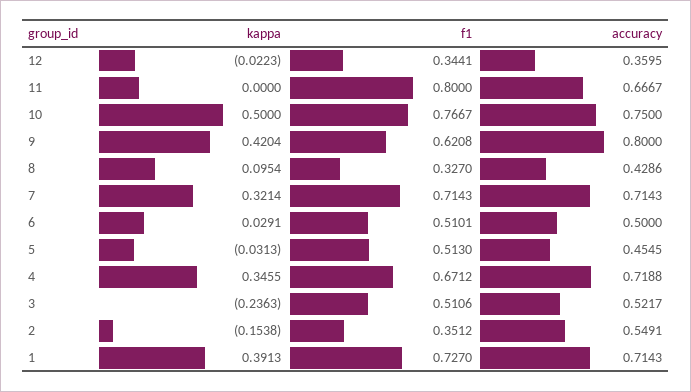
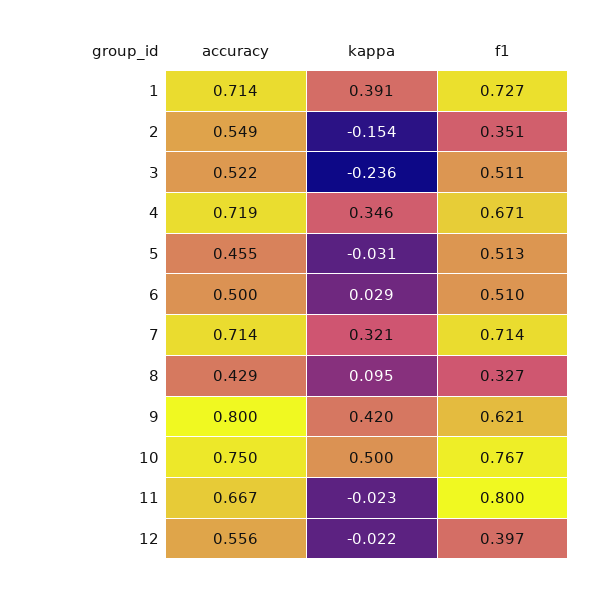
f1, 12: 0.3441 -> 0.397
accuracy, 12: 0.3595 -> 0.556
kappa, 11: 0 -> -0.023

